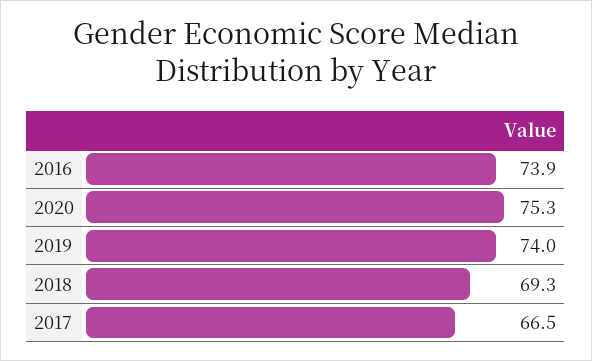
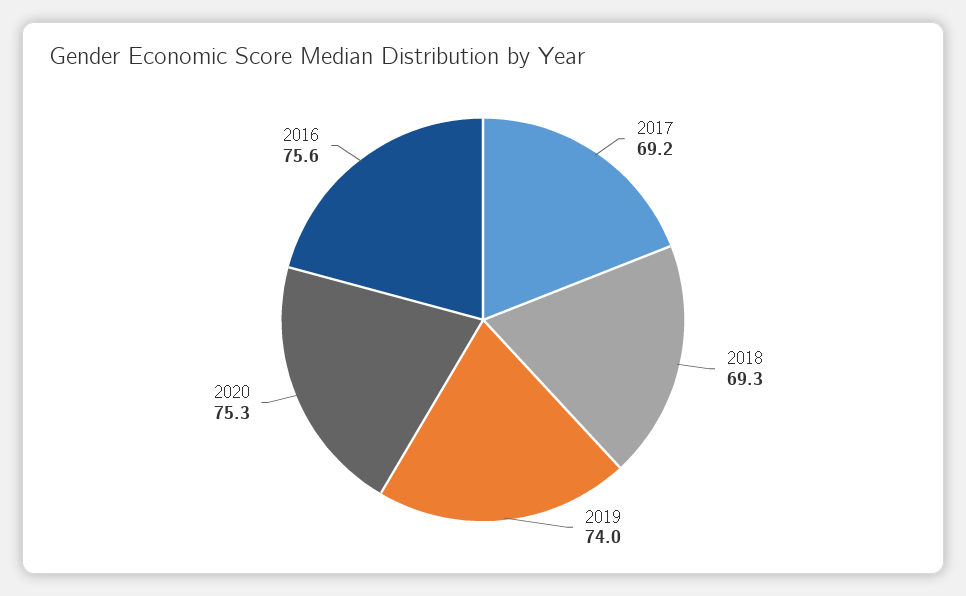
2016: 73.9 -> 75.6
2017: 66.5 -> 69.2

